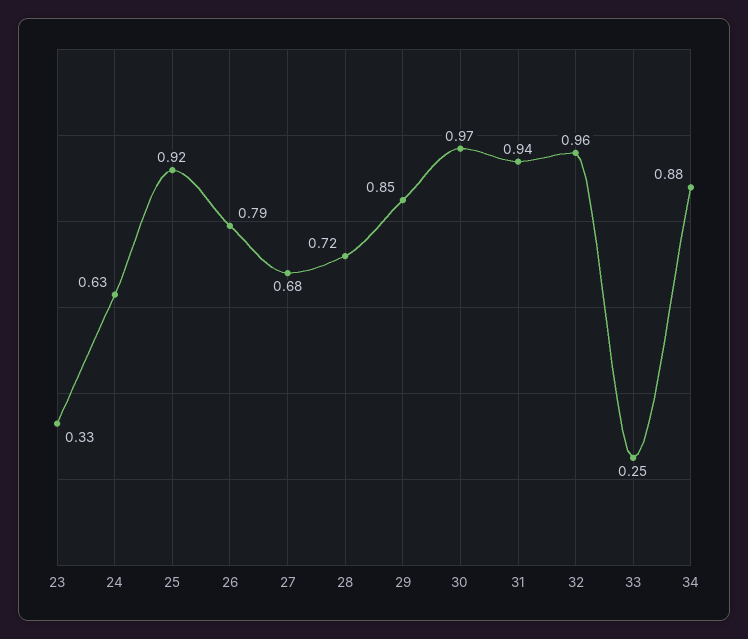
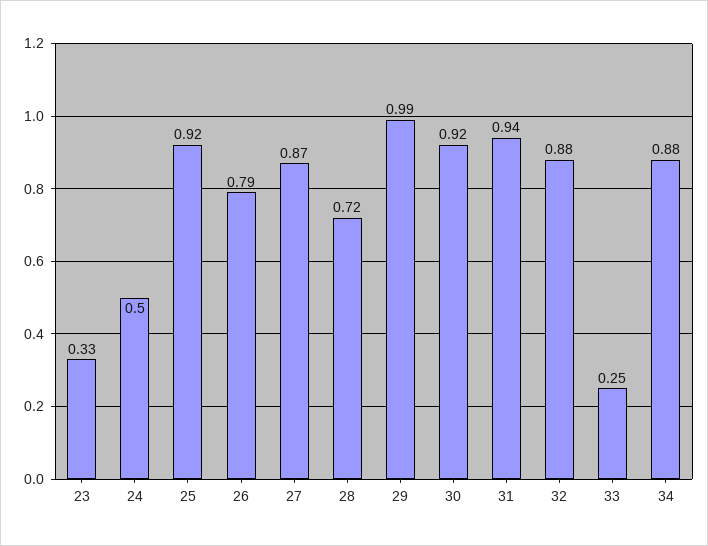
24: 0.63 -> 0.5
27: 0.68 -> 0.87
29: 0.85 -> 0.99
30: 0.97 -> 0.92
32: 0.96 -> 0.88

